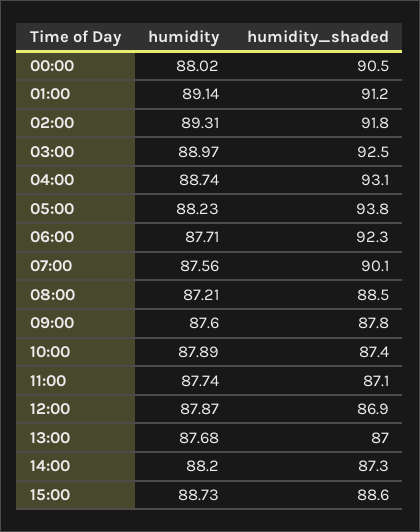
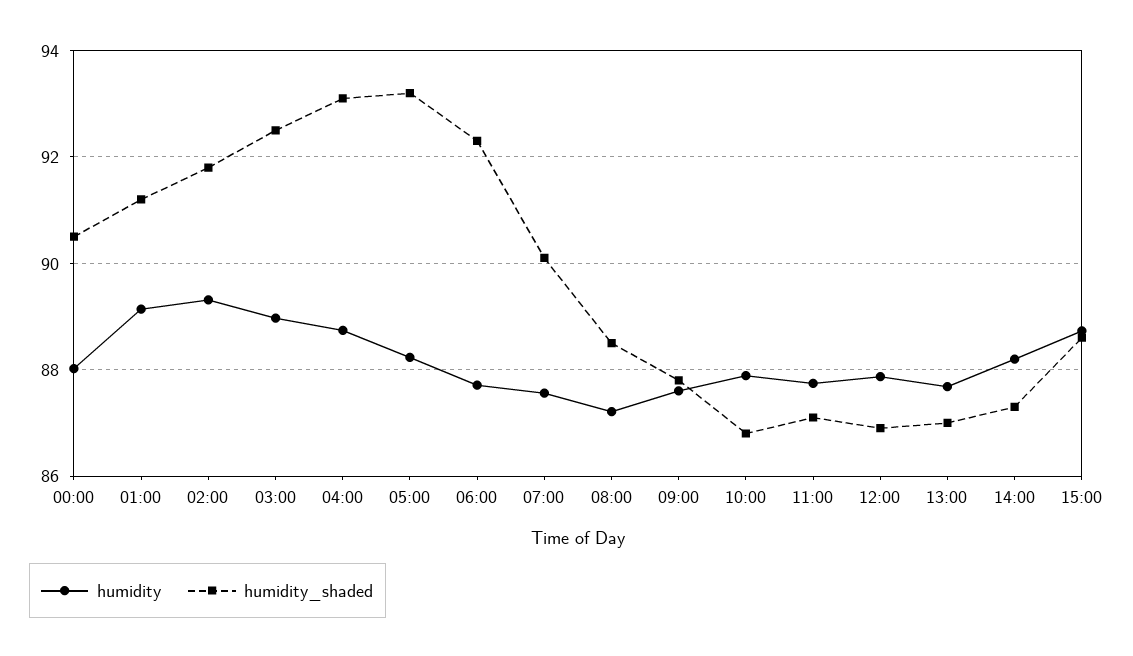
humidity_shaded, 05:00: 93.8 -> 93.2
humidity_shaded, 10:00: 87.4 -> 86.8

